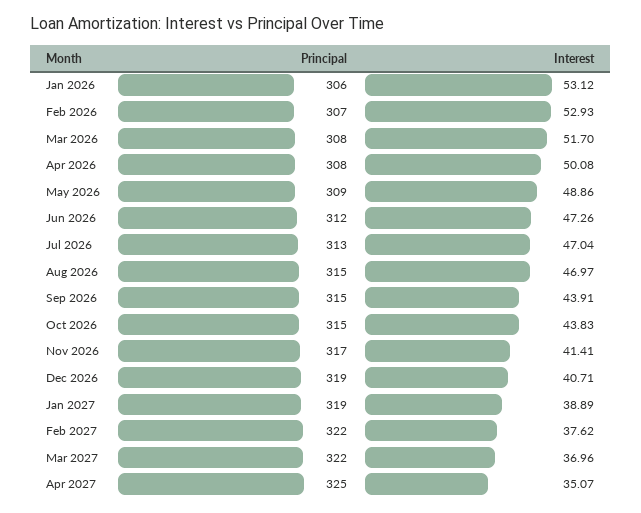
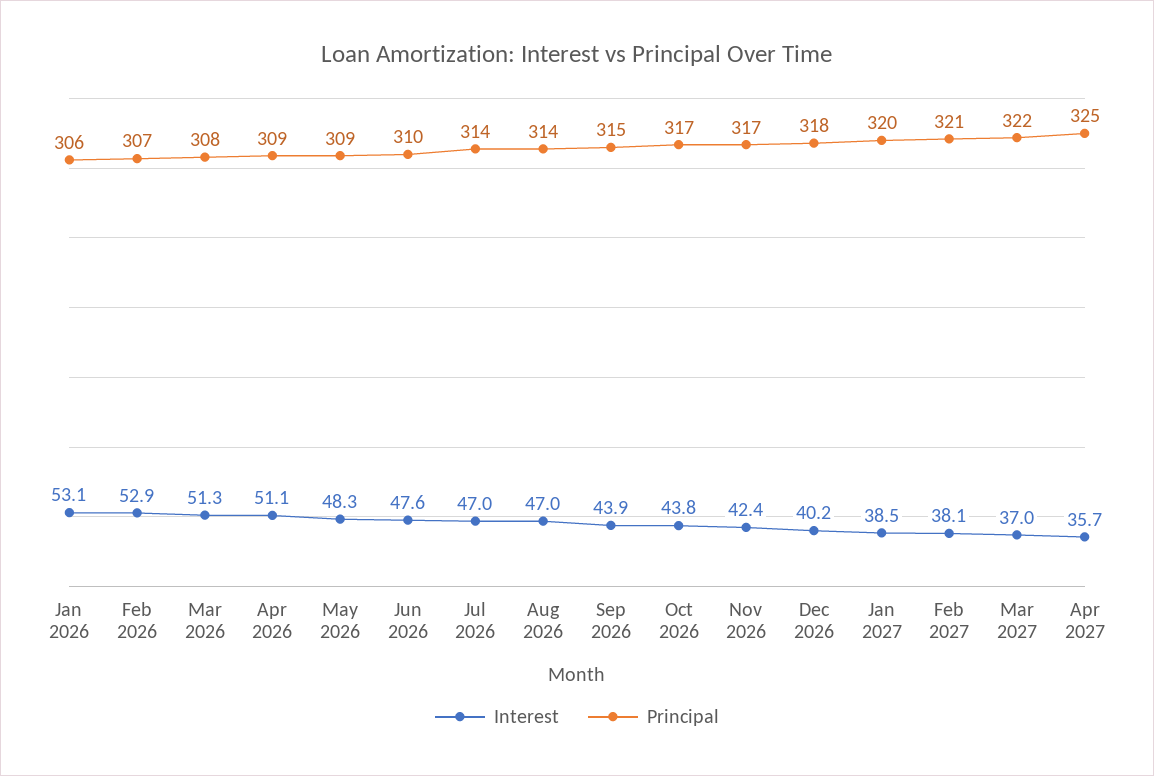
Interest, Mar 2026: 51.7 -> 51.3
Principal, Apr 2026: 308 -> 309
Interest, Apr 2026: 50.08 -> 51.1
Interest, May 2026: 48.86 -> 48.3
Principal, Jun 2026: 312 -> 310
Interest, Jun 2026: 47.26 -> 47.6
Principal, Jul 2026: 313 -> 314
Principal, Aug 2026: 315 -> 314
Principal, Oct 2026: 315 -> 317
Interest, Nov 2026: 41.41 -> 42.4
Principal, Dec 2026: 319 -> 318
Interest, Dec 2026: 40.71 -> 40.2
Principal, Jan 2027: 319 -> 320
Interest, Jan 2027: 38.89 -> 38.5
Principal, Feb 2027: 322 -> 321
Interest, Feb 2027: 37.62 -> 38.1
Interest, Apr 2027: 35.07 -> 35.7

